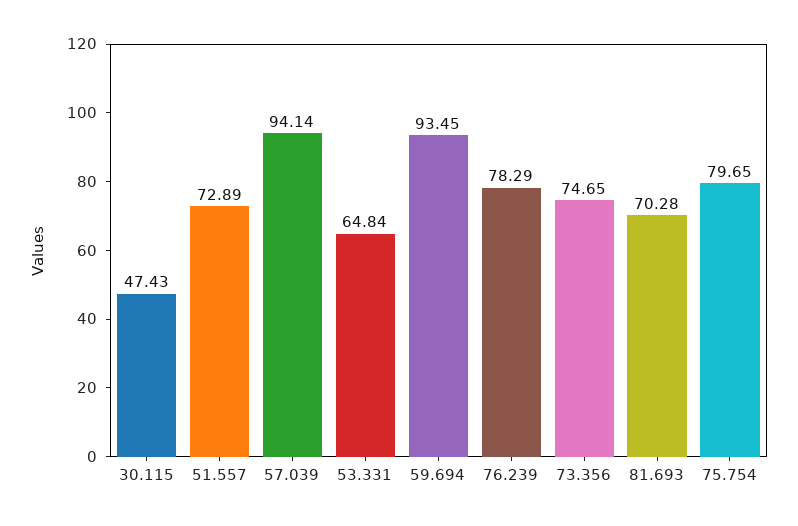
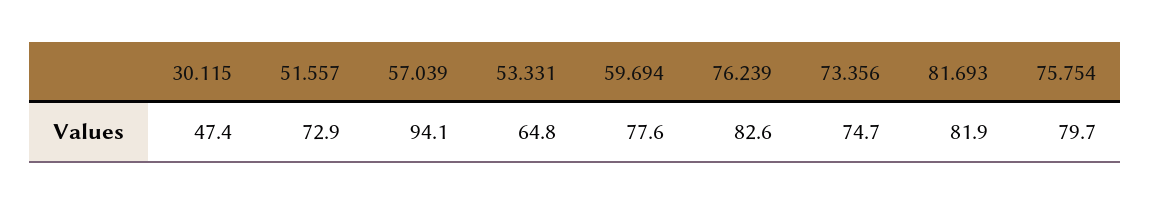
59.694: 93.45 -> 77.6
76.239: 78.29 -> 82.6
81.693: 70.28 -> 81.9

